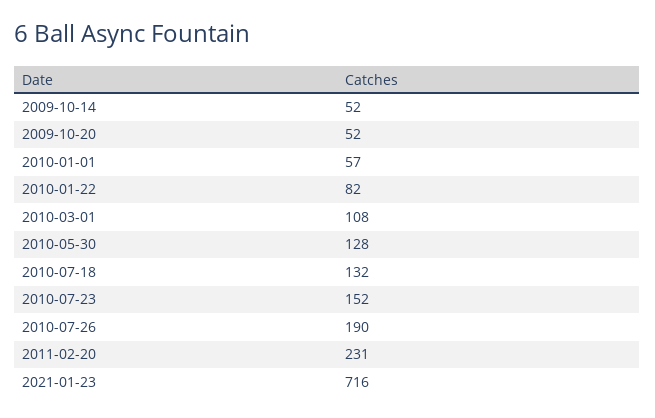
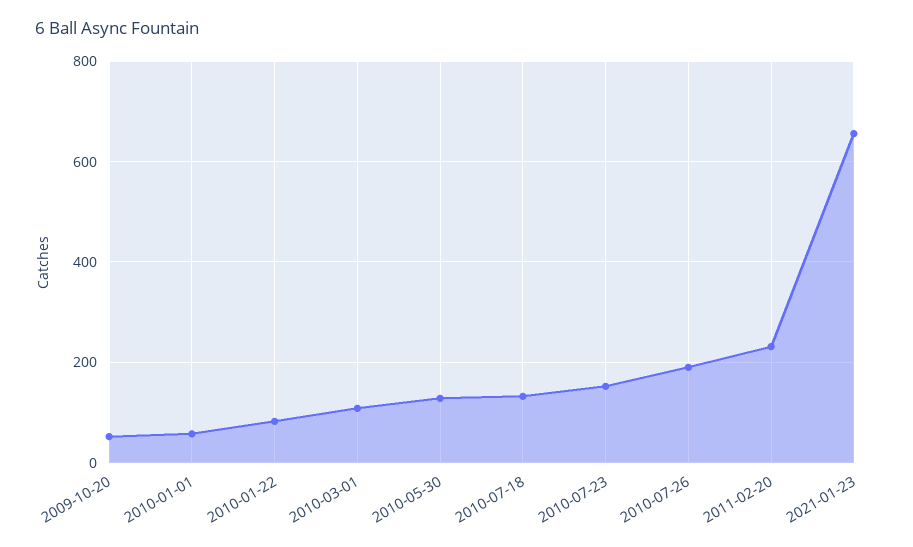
2009-10-14: 52 -> none
2021-01-23: 716 -> 660

